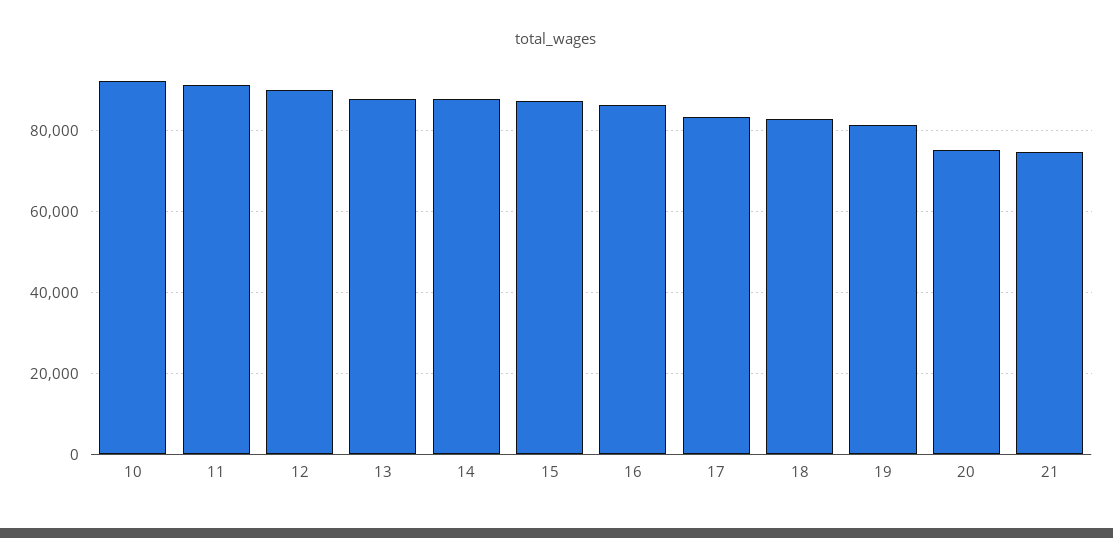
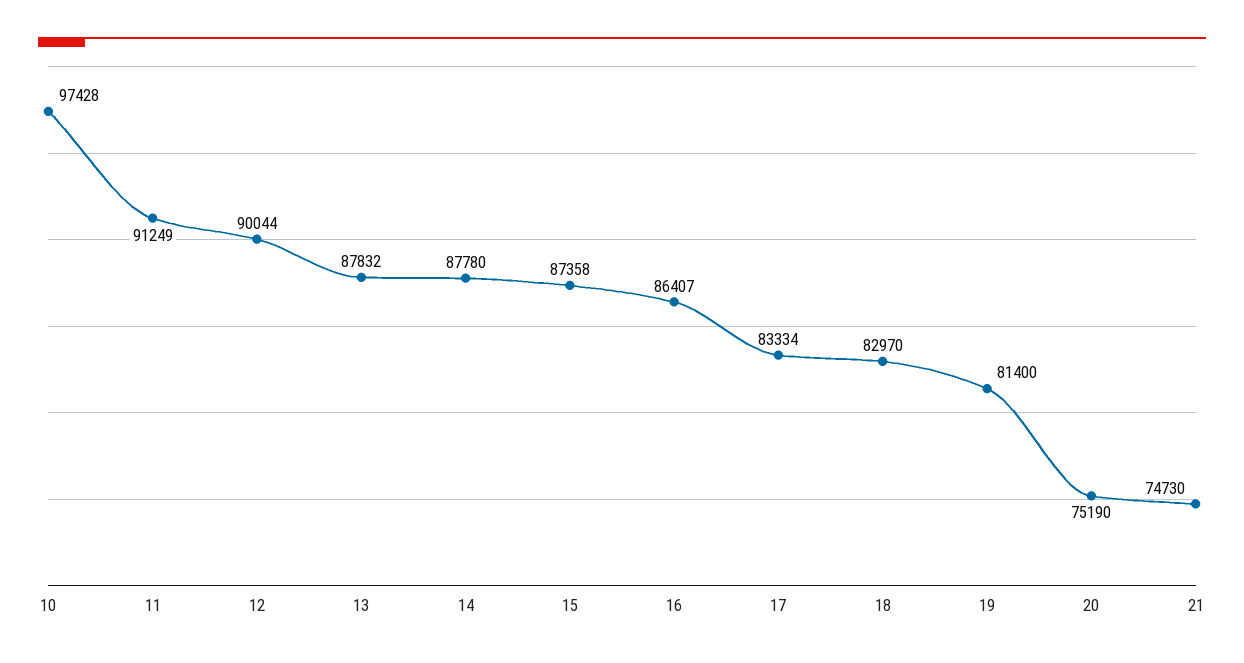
10: 92000 -> 97428

